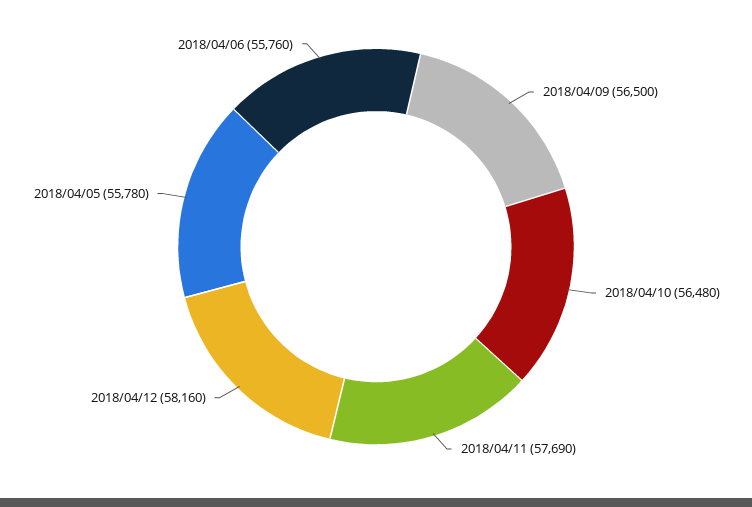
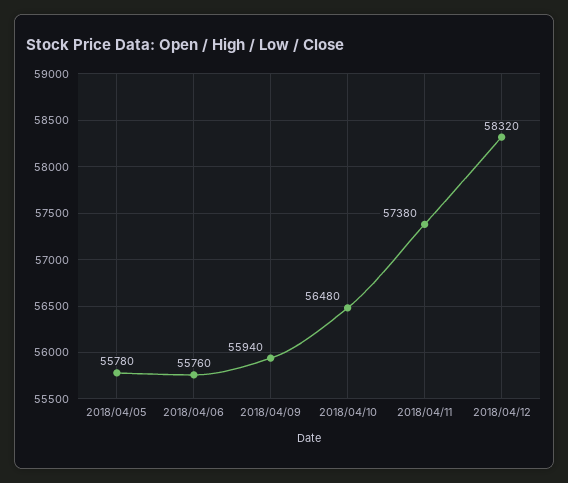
2018/04/09: 56500 -> 55940
2018/04/11: 57690 -> 57380
2018/04/12: 58160 -> 58320

